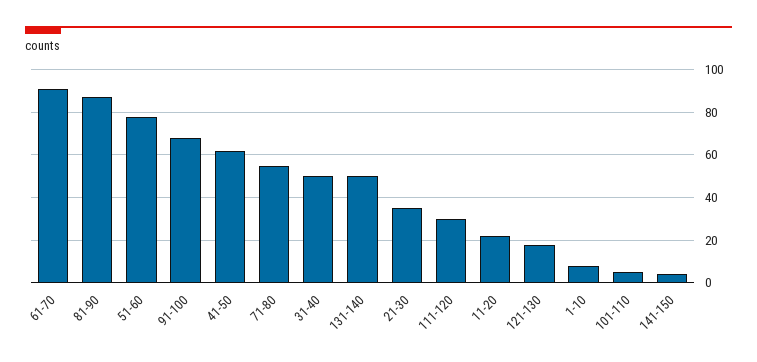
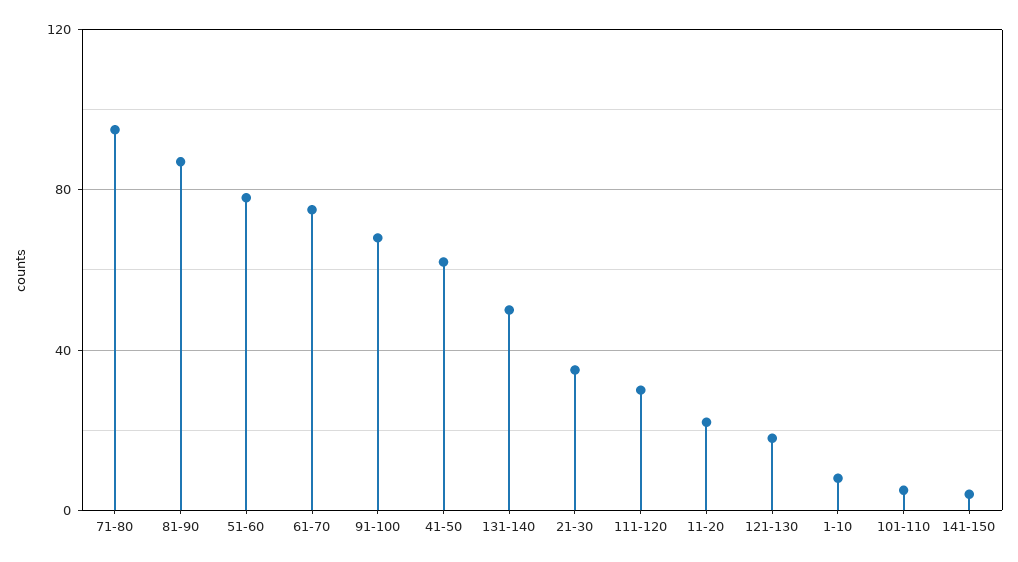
61-70: 90 -> 75
71-80: 55 -> 95
31-40: 50 -> none

